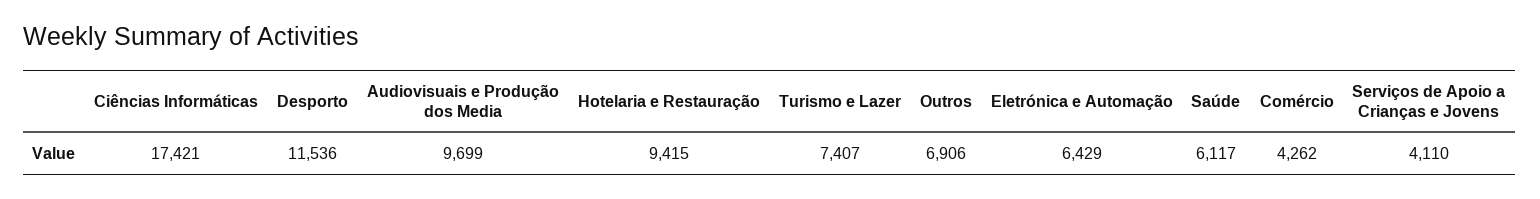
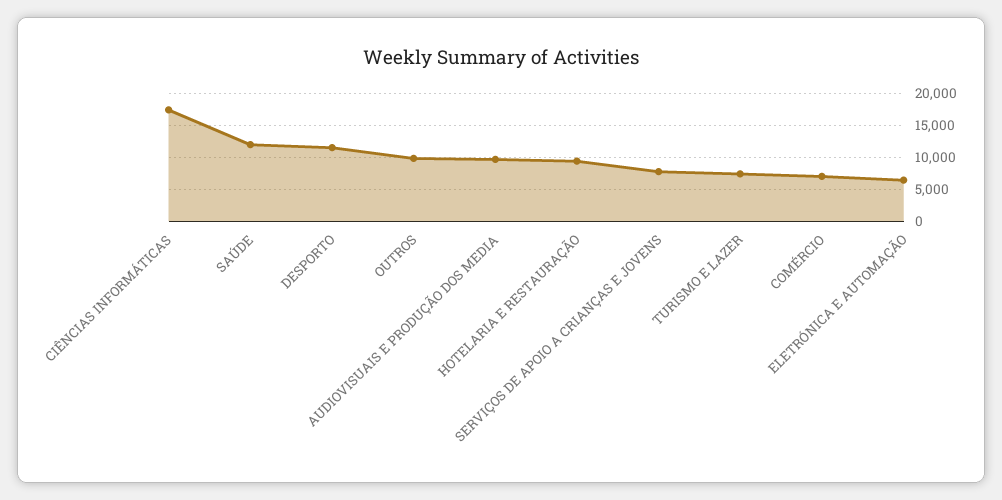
Outros: 6906 -> 10000
Saúde: 6117 -> 12000
Comércio: 4262 -> 7000
Serviços de Apoio a Crianças e Jovens: 4110 -> 8000

